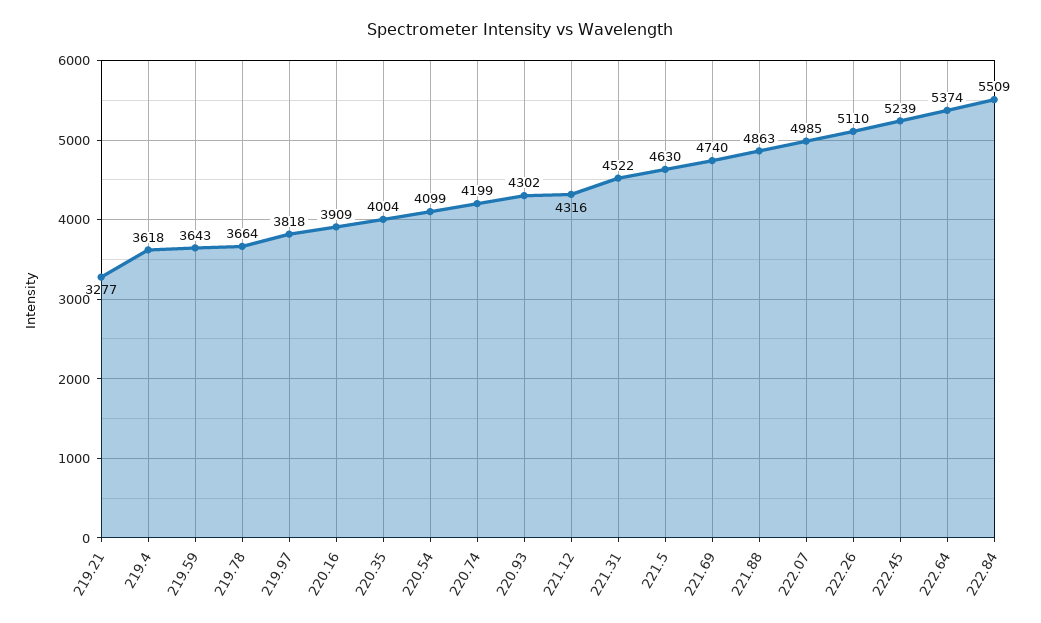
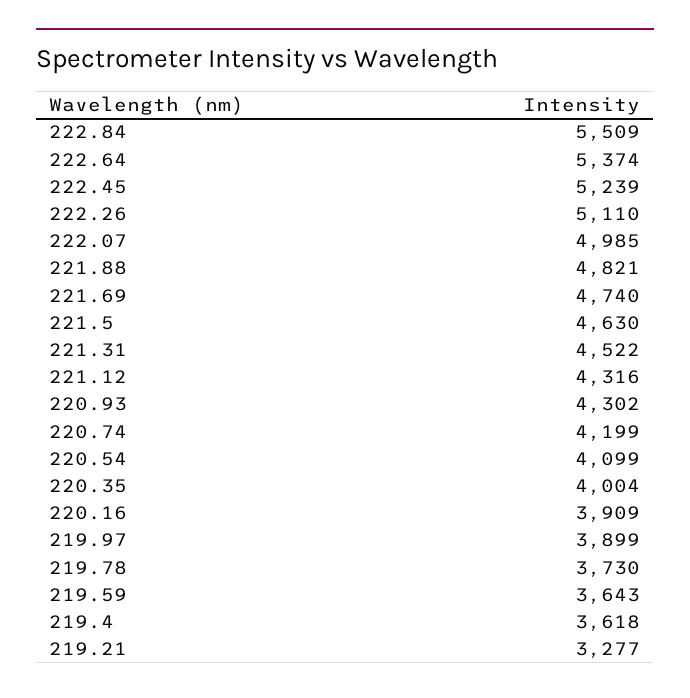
219.78: 3664 -> 3730
219.97: 3818 -> 3899
221.88: 4863 -> 4821

